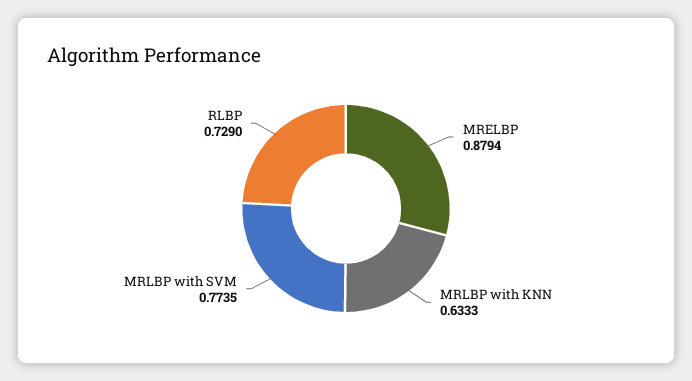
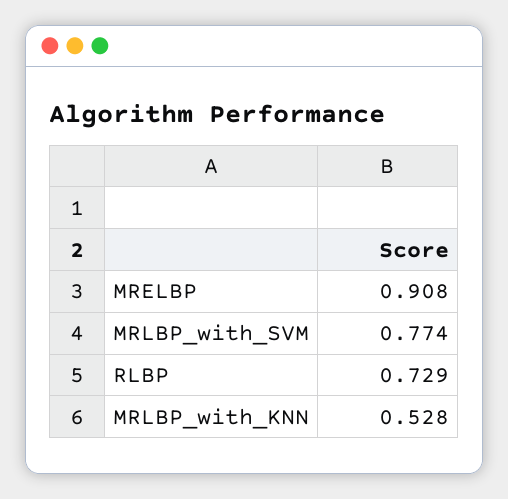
MRELBP: 0.8794 -> 0.908
MRLBP with KNN: 0.6333 -> 0.528

